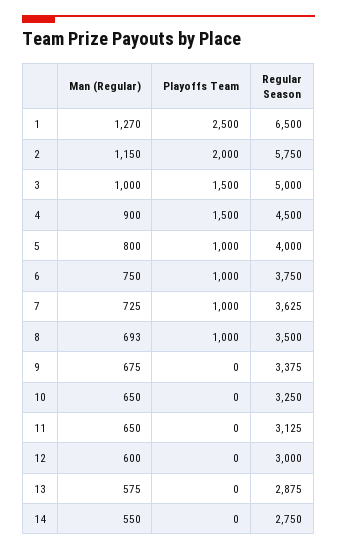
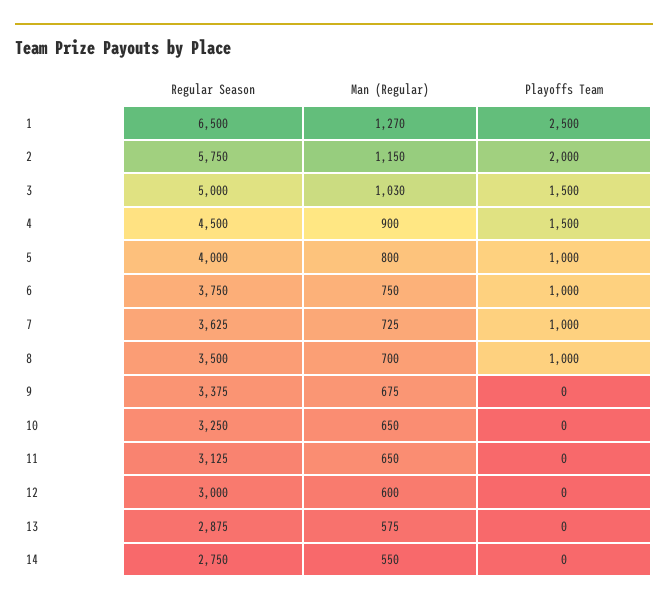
Man (Regular), 3: 1000 -> 1030
Man (Regular), 8: 693 -> 700

